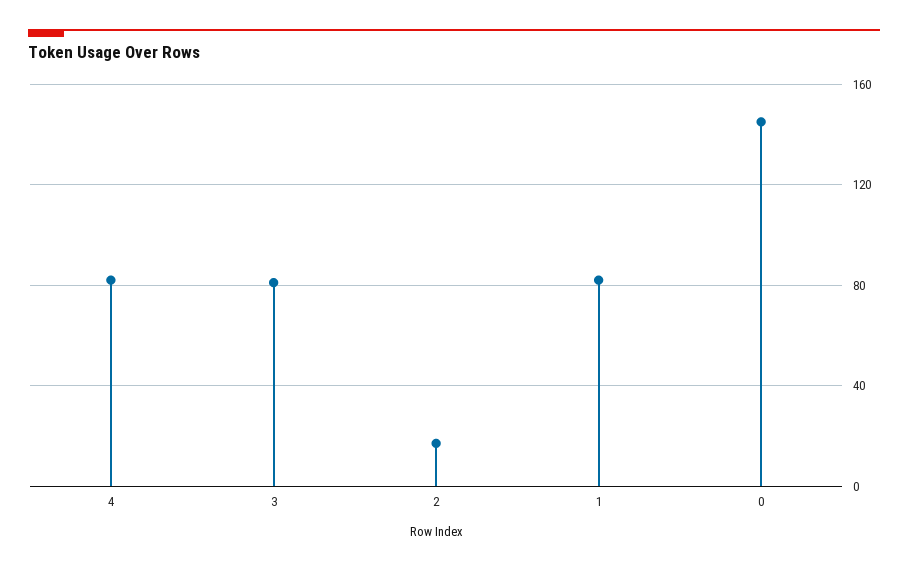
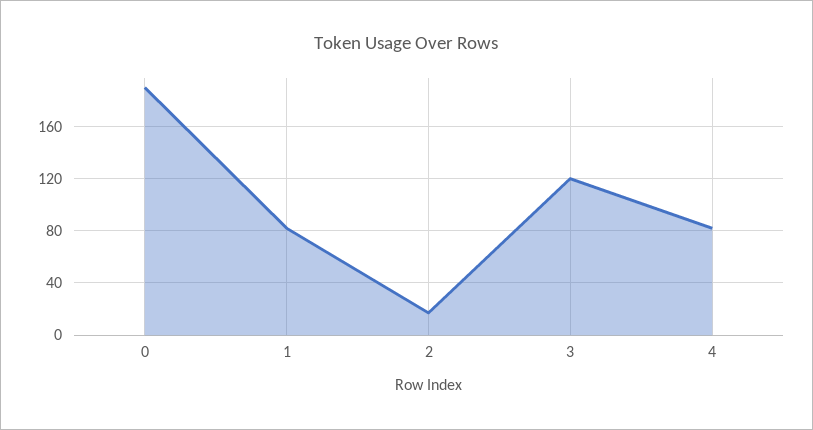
3: 80 -> 120
0: 145 -> 190

